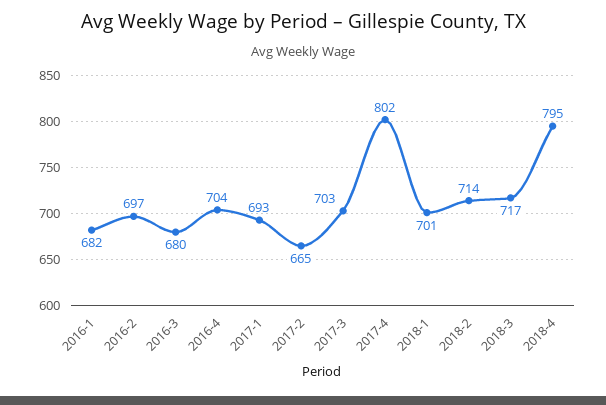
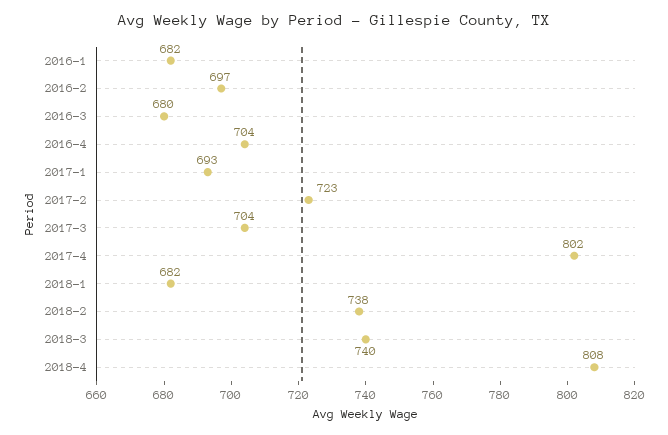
2017-2: 665 -> 723
2017-3: 703 -> 704
2018-1: 701 -> 682
2018-2: 714 -> 738
2018-3: 717 -> 740
2018-4: 795 -> 808

